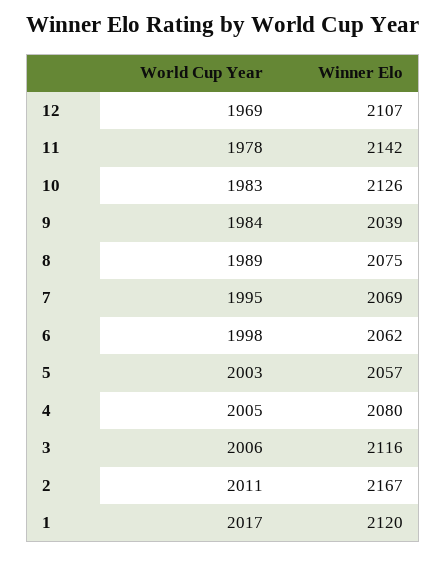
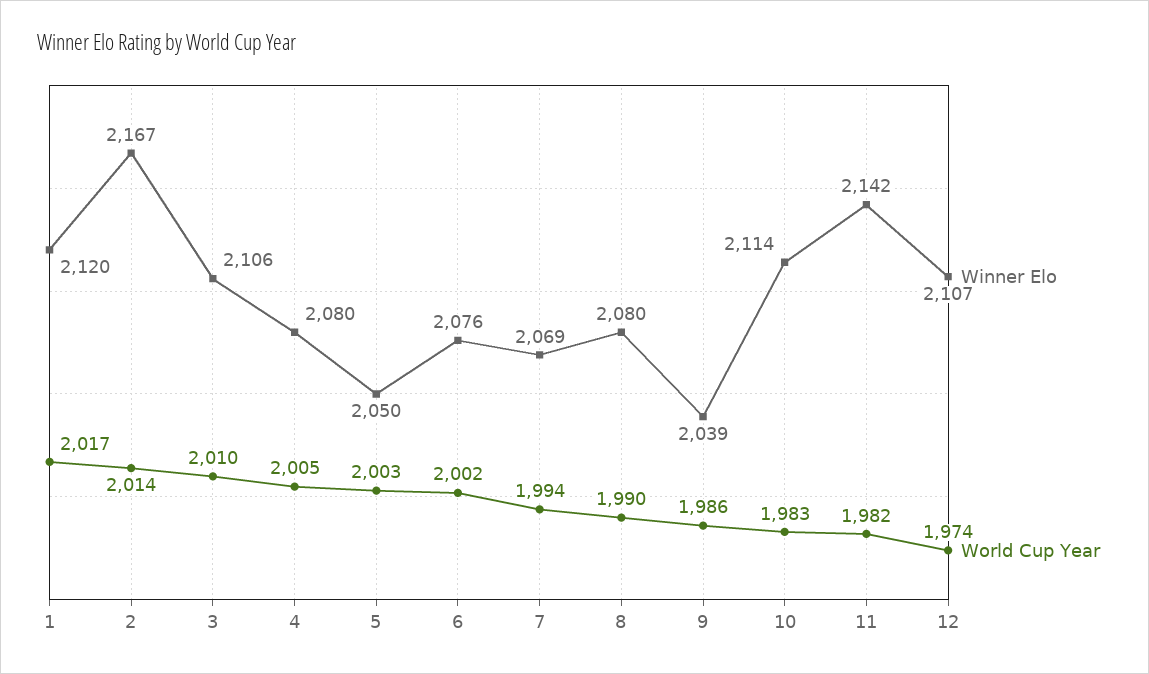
World Cup Year, 12: 1969 -> 1974
World Cup Year, 11: 1978 -> 1982
Winner Elo, 10: 2126 -> 2114
World Cup Year, 9: 1984 -> 1986
World Cup Year, 8: 1989 -> 1990
Winner Elo, 8: 2075 -> 2080
World Cup Year, 7: 1995 -> 1994
World Cup Year, 6: 1998 -> 2002
Winner Elo, 6: 2062 -> 2076
Winner Elo, 5: 2057 -> 2050
World Cup Year, 3: 2006 -> 2010
Winner Elo, 3: 2116 -> 2106
World Cup Year, 2: 2011 -> 2014

